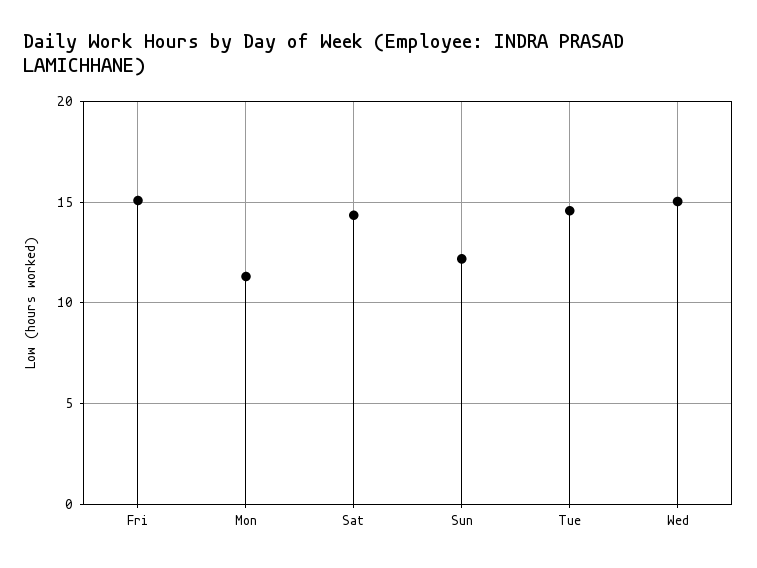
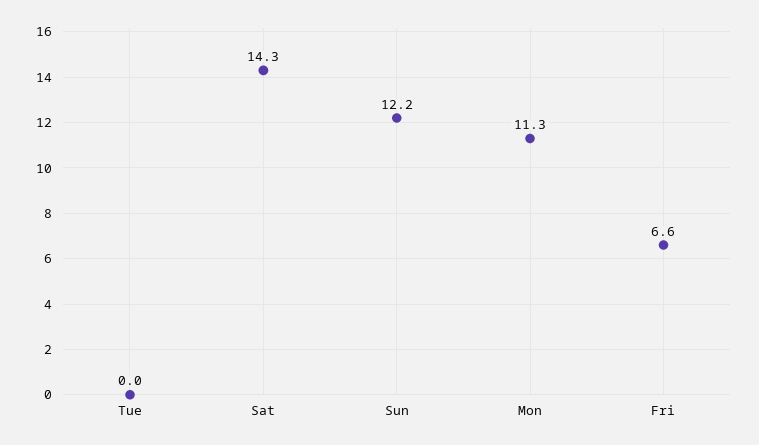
Fri: 15 -> 6.6
Tue: 14.5 -> 0
Wed: 15 -> none

